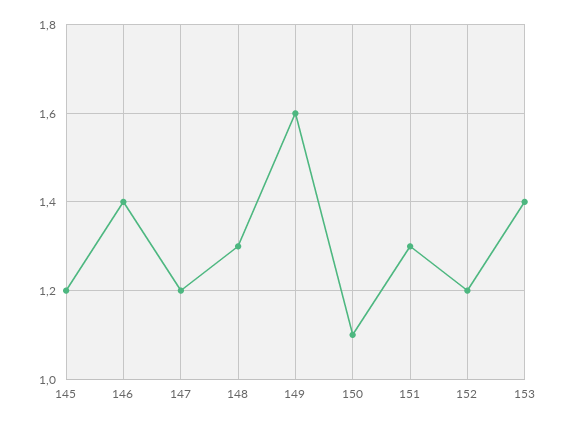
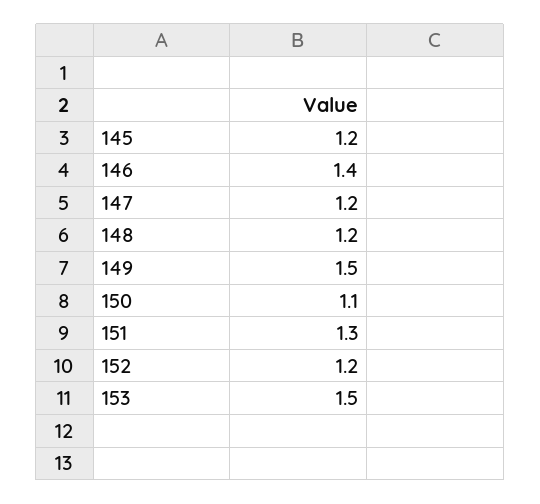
148: 1.3 -> 1.2
149: 1.6 -> 1.5
153: 1.4 -> 1.5

